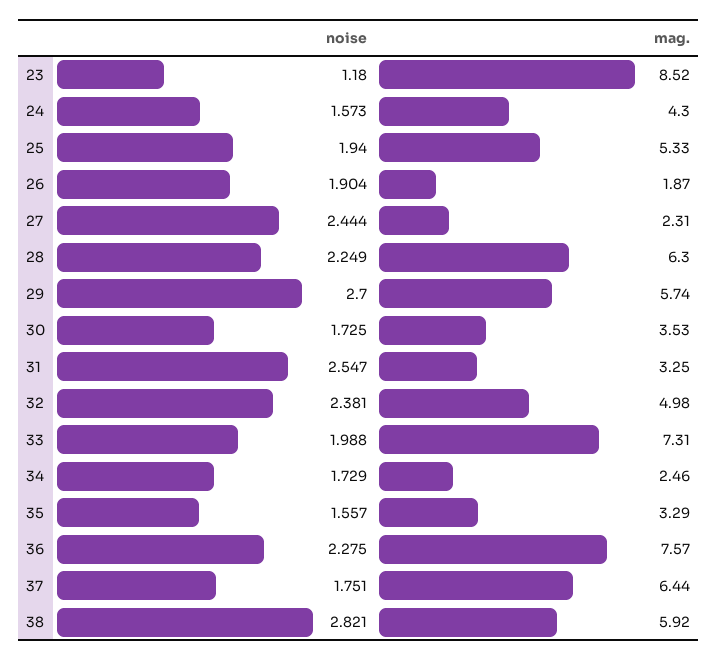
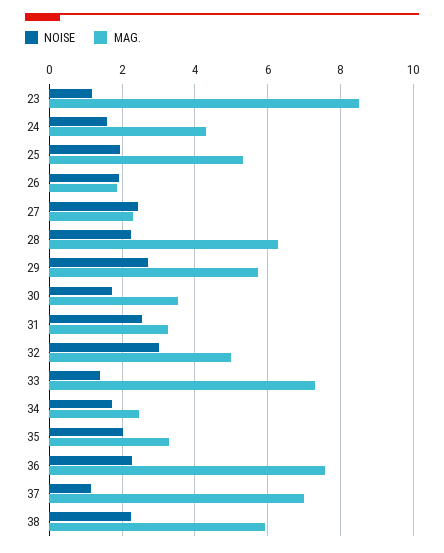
noise, 32: 2.381 -> 3
noise, 33: 1.988 -> 1.4
noise, 35: 1.557 -> 2
noise, 37: 1.751 -> 1.2
mag., 37: 6.44 -> 7
noise, 38: 2.821 -> 2.2

